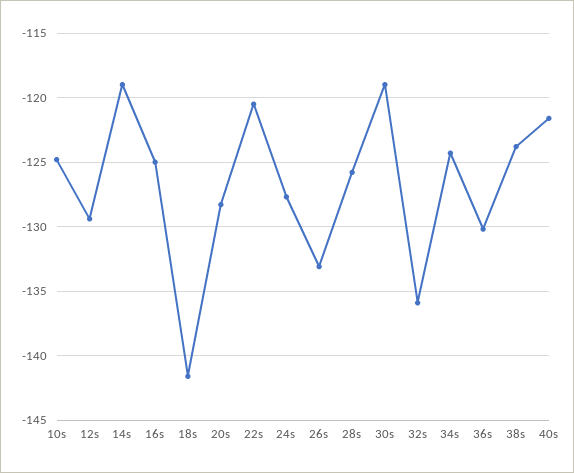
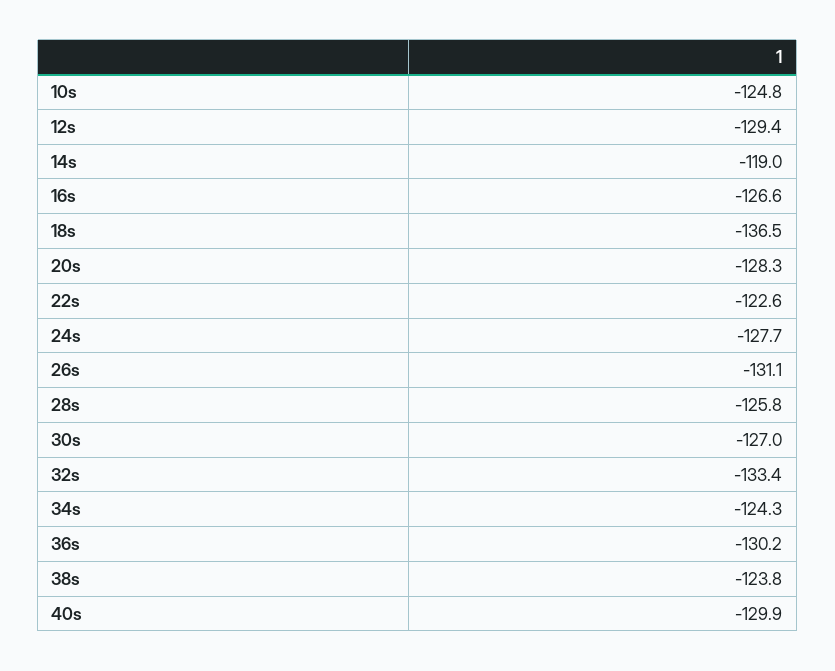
16s: -125 -> -126.6
18s: -141.5 -> -136.5
22s: -120.5 -> -122.6
26s: -133 -> -131.1
30s: -119 -> -127
32s: -136 -> -133.4
40s: -121.5 -> -129.9

